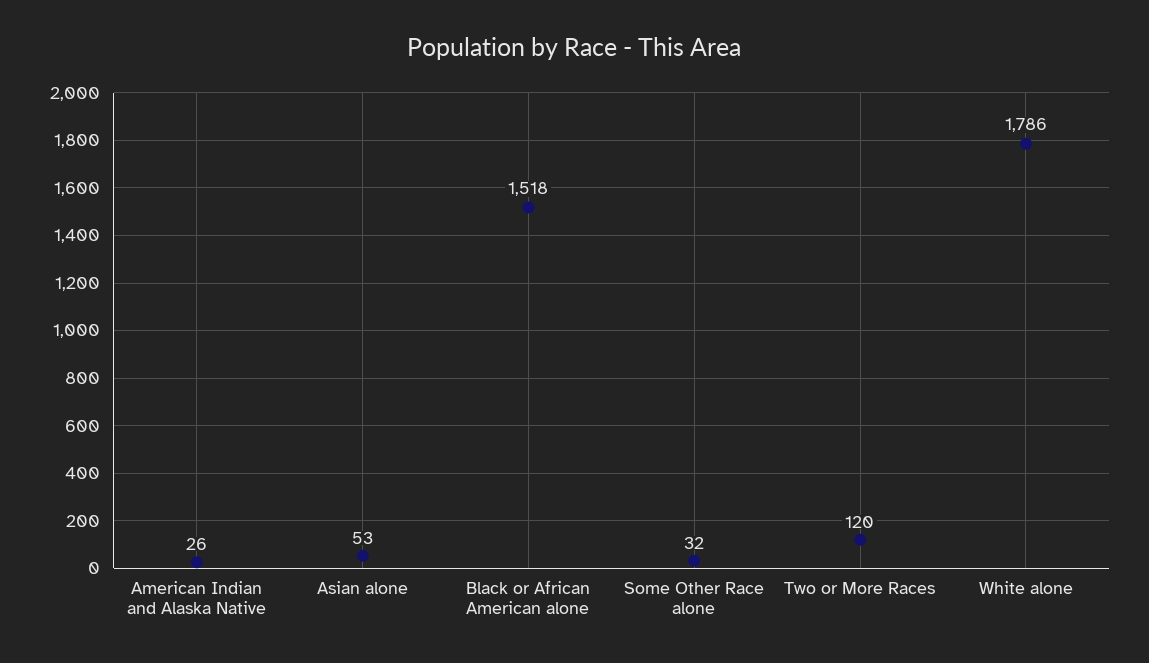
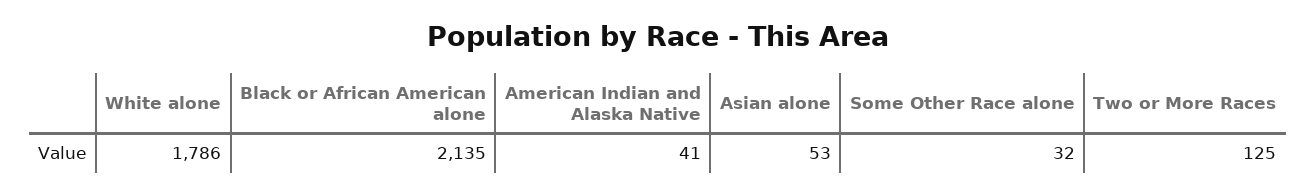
American Indian and Alaska Native: 26 -> 41
Black or African American alone: 1518 -> 2135
Two or More Races: 120 -> 125

